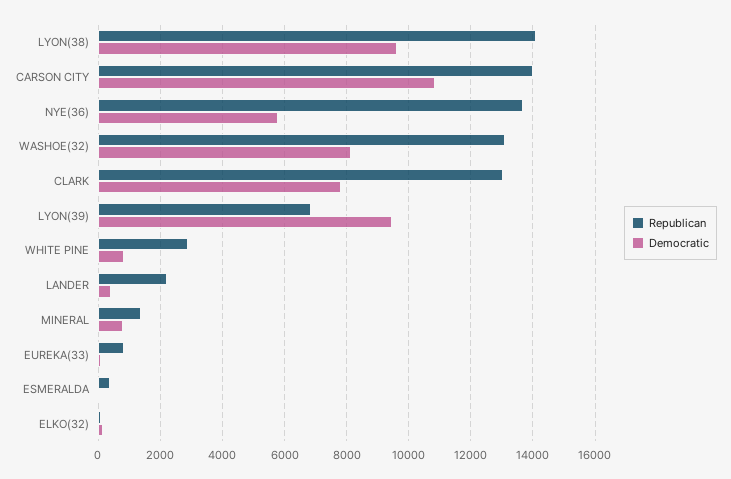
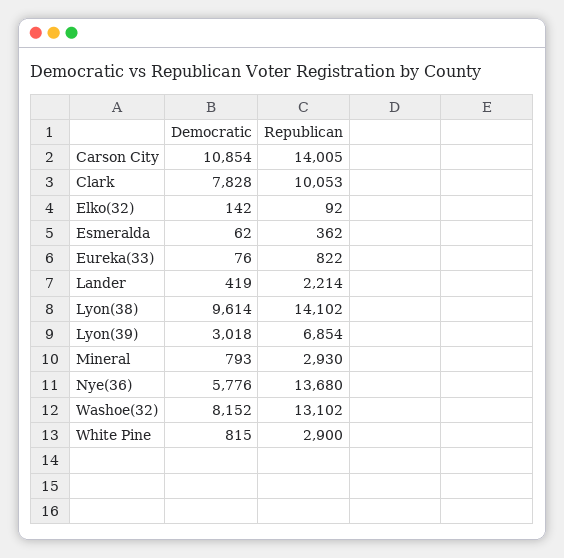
Republican, CLARK: 13000 -> 10053
Democratic, LYON(39): 9400 -> 3018
Republican, MINERAL: 1400 -> 2930

